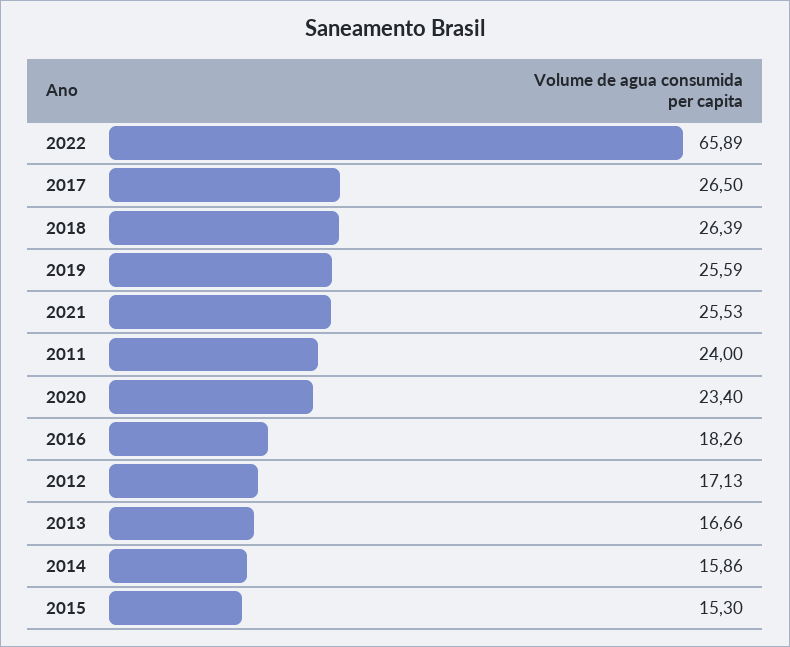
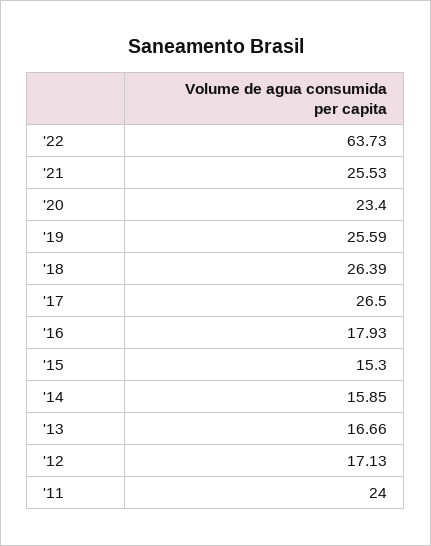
2022: 65.89 -> 63.73
2016: 18.26 -> 17.93
2014: 15.86 -> 15.85

